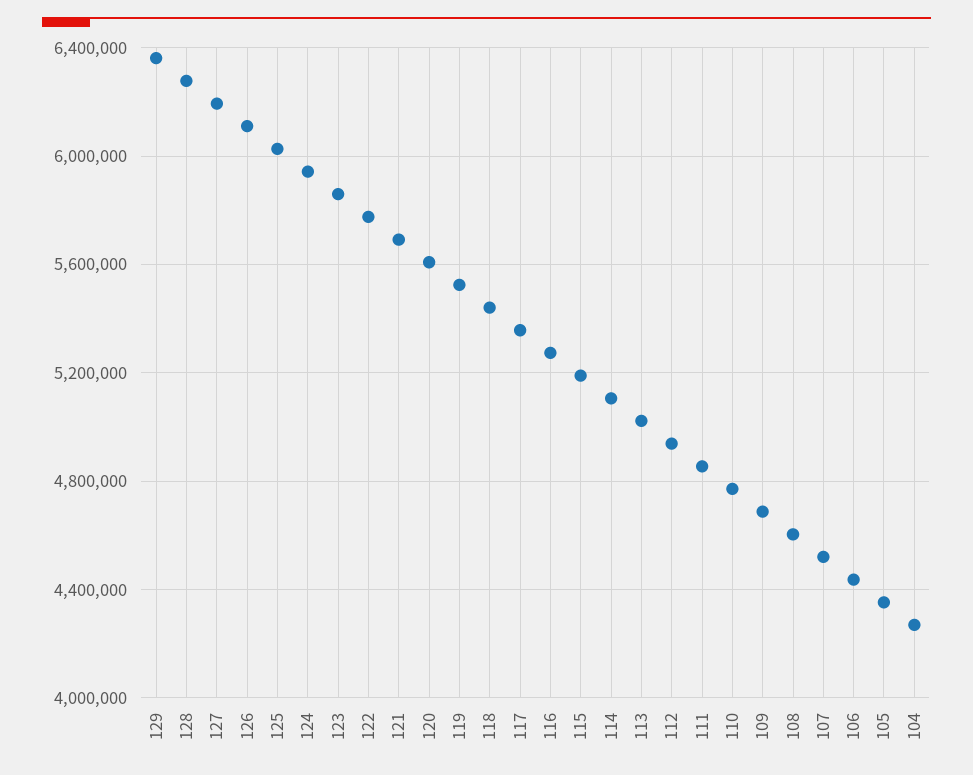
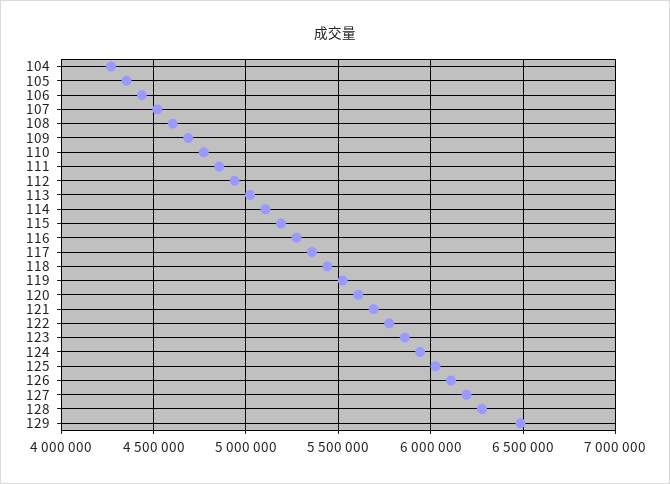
129: 6350000 -> 6500000

